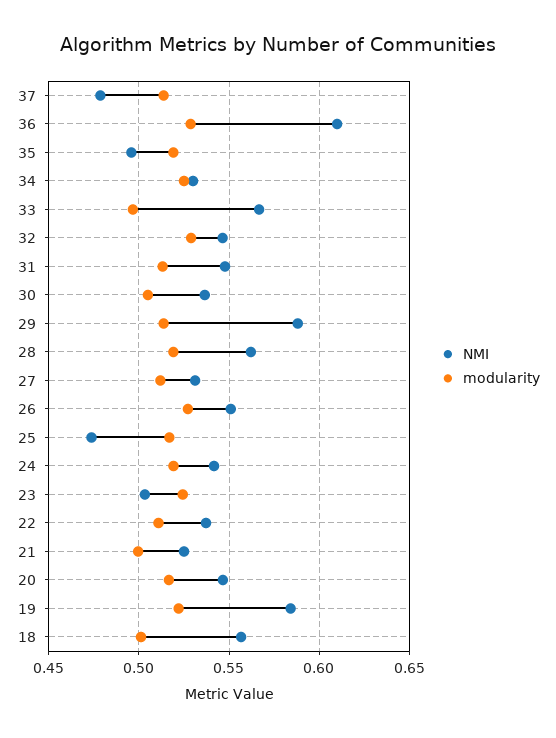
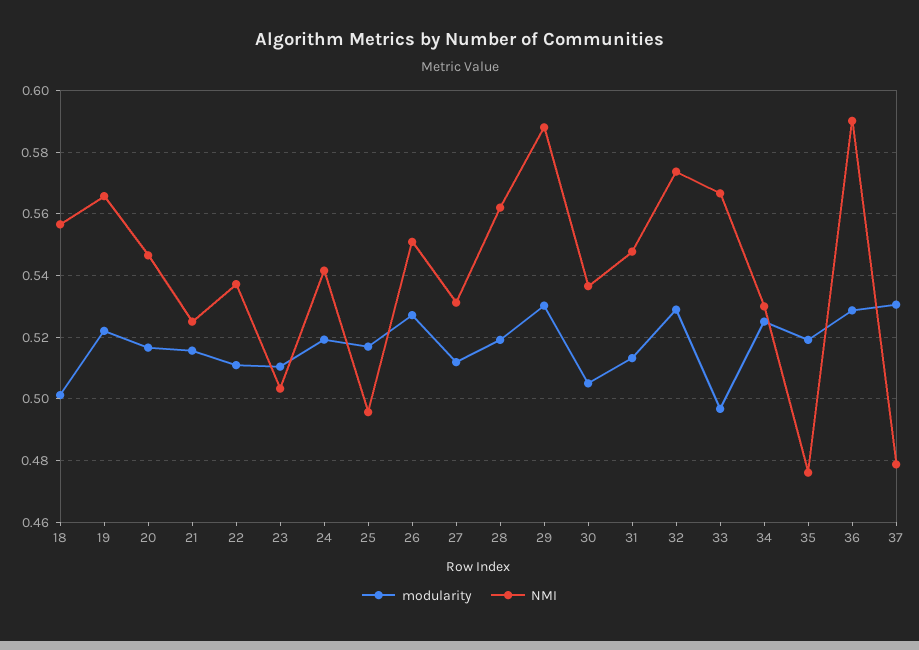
modularity, 37: 0.515 -> 0.53
NMI, 36: 0.61 -> 0.59
NMI, 35: 0.495 -> 0.476
NMI, 32: 0.545 -> 0.574
modularity, 29: 0.515 -> 0.53
NMI, 25: 0.475 -> 0.496
modularity, 23: 0.525 -> 0.51
modularity, 21: 0.5 -> 0.516
NMI, 19: 0.585 -> 0.566

